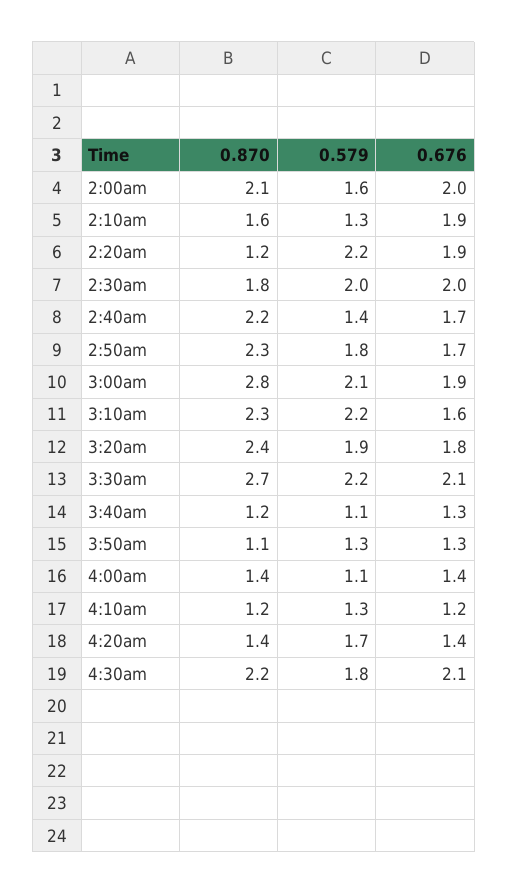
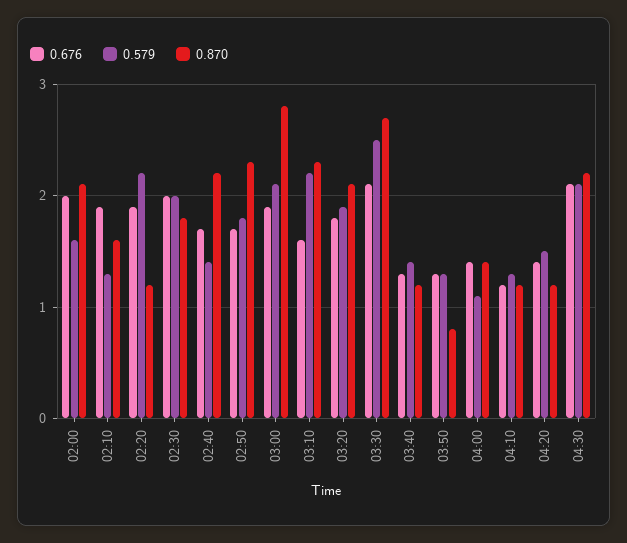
0.870, 3:20am: 2.4 -> 2.1
0.579, 3:30am: 2.2 -> 2.5
0.579, 3:40am: 1.1 -> 1.4
0.870, 3:50am: 1.1 -> 0.8
0.870, 4:20am: 1.4 -> 1.2
0.579, 4:20am: 1.7 -> 1.5
0.579, 4:30am: 1.8 -> 2.1

